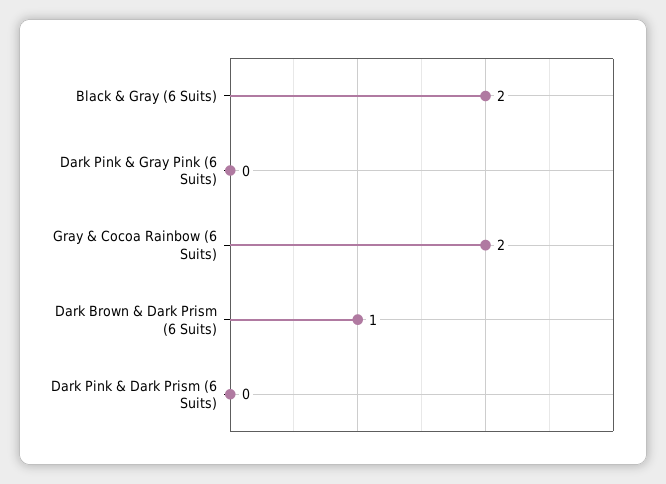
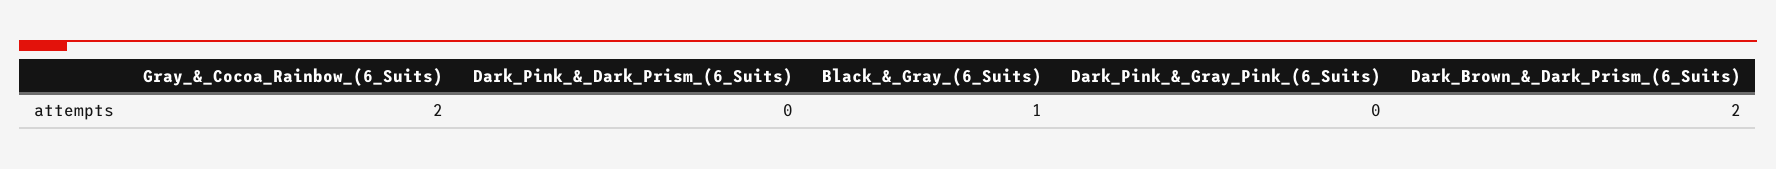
Black & Gray (6 Suits): 2 -> 1
Dark Brown & Dark Prism (6 Suits): 1 -> 2

